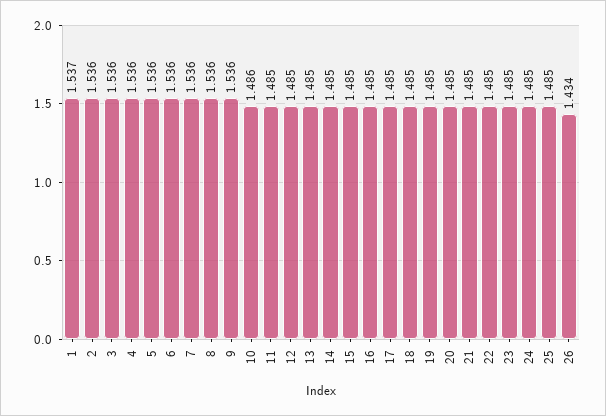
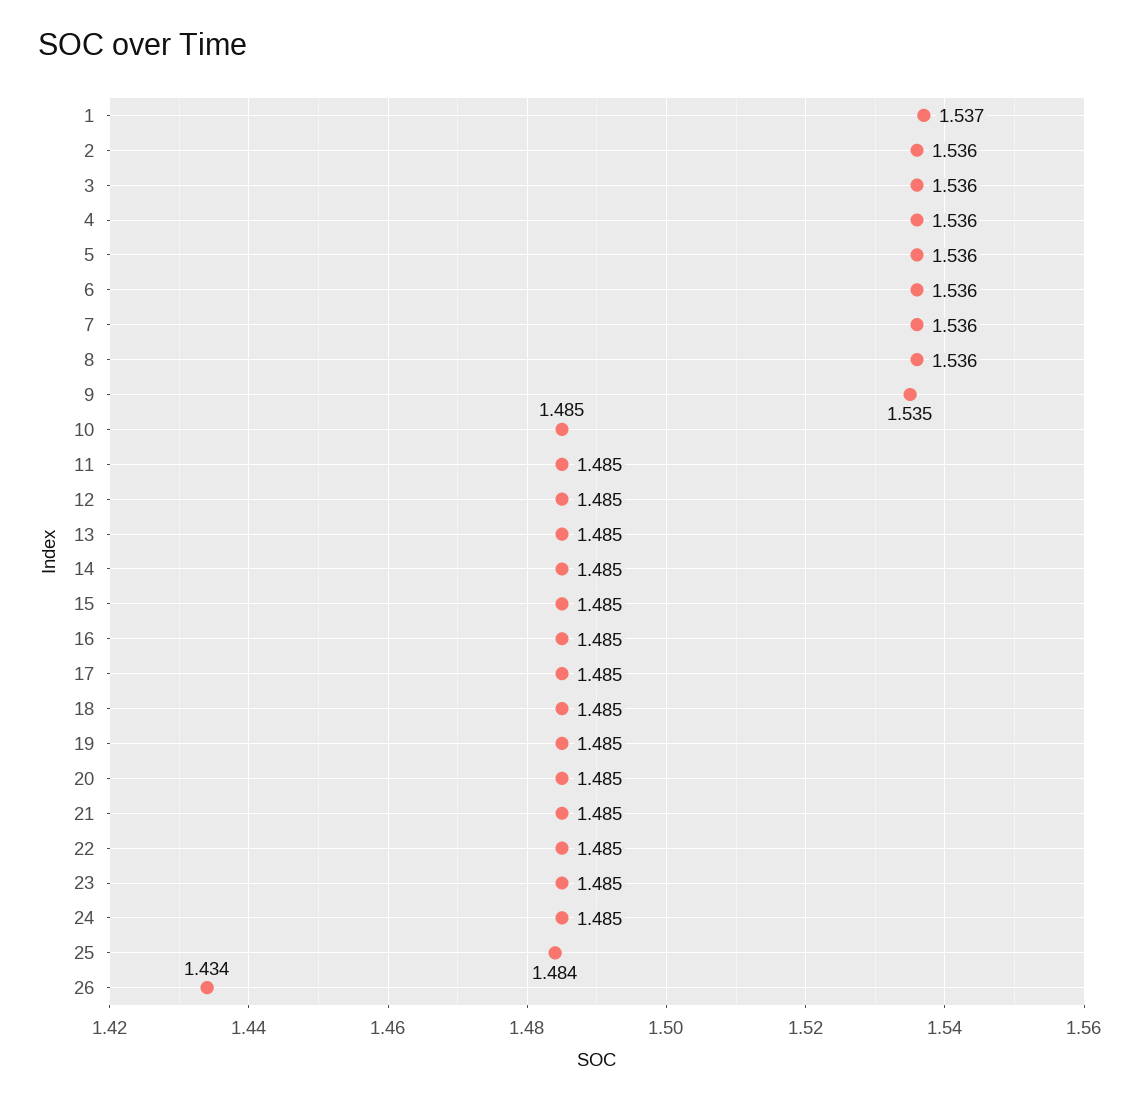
9: 1.536 -> 1.535
10: 1.486 -> 1.485
25: 1.485 -> 1.484

